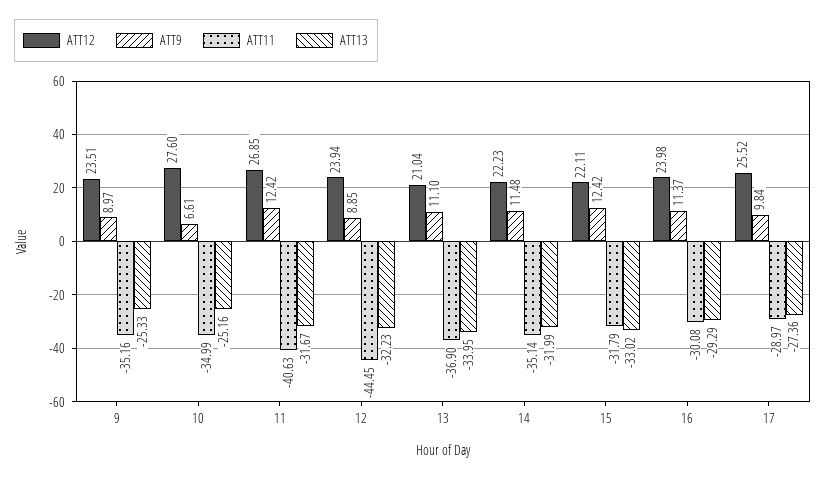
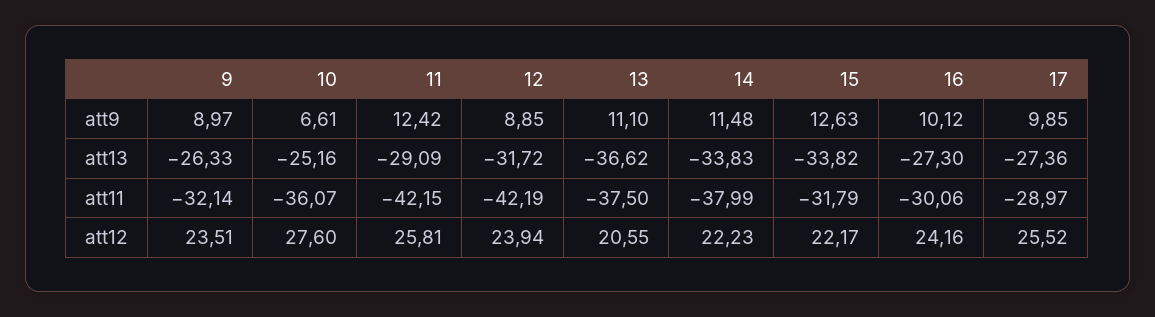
ATT11, 9: -35.16 -> -32.14
ATT13, 9: -25.33 -> -26.33
ATT11, 10: -34.99 -> -36.07
ATT12, 11: 26.85 -> 25.81
ATT11, 11: -40.63 -> -42.15
ATT13, 11: -31.67 -> -29.09
ATT11, 12: -44.45 -> -42.19
ATT13, 12: -32.23 -> -31.72
ATT12, 13: 21.04 -> 20.55
ATT11, 13: -36.9 -> -37.5
ATT13, 13: -33.95 -> -36.62
ATT11, 14: -35.14 -> -37.99
ATT13, 14: -31.99 -> -33.83
ATT12, 15: 22.11 -> 22.17
ATT9, 15: 12.42 -> 12.63
ATT13, 15: -33.02 -> -33.82
ATT12, 16: 23.98 -> 24.16
ATT9, 16: 11.37 -> 10.12
ATT11, 16: -30.08 -> -30.06
ATT13, 16: -29.29 -> -27.3
ATT9, 17: 9.84 -> 9.85

